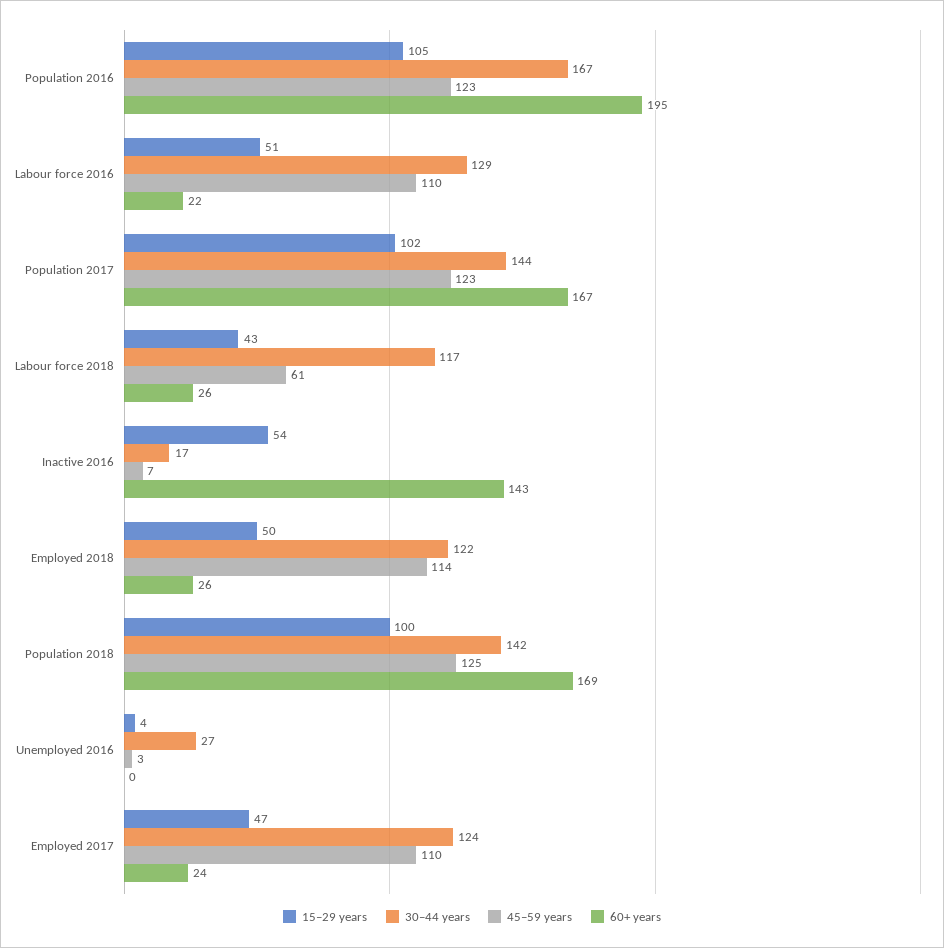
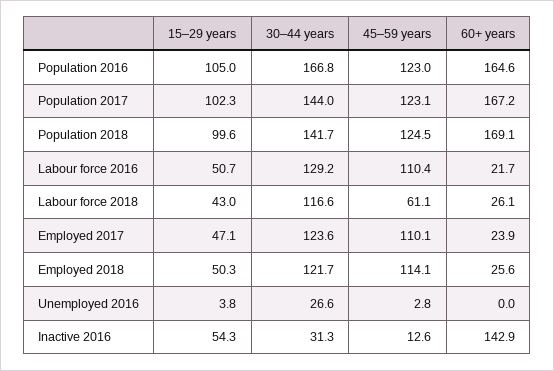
60+ years, Population 2016: 195 -> 164.6
30–44 years, Inactive 2016: 17 -> 31.3
45–59 years, Inactive 2016: 7 -> 12.6

